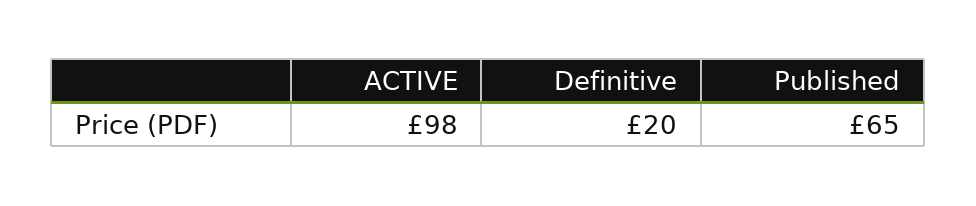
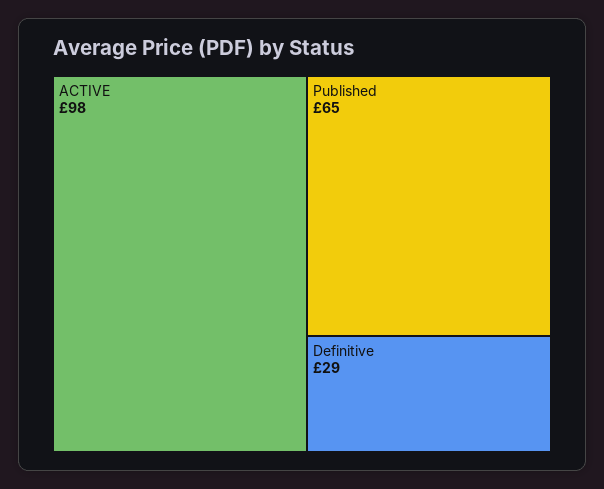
Definitive: 20 -> 29

